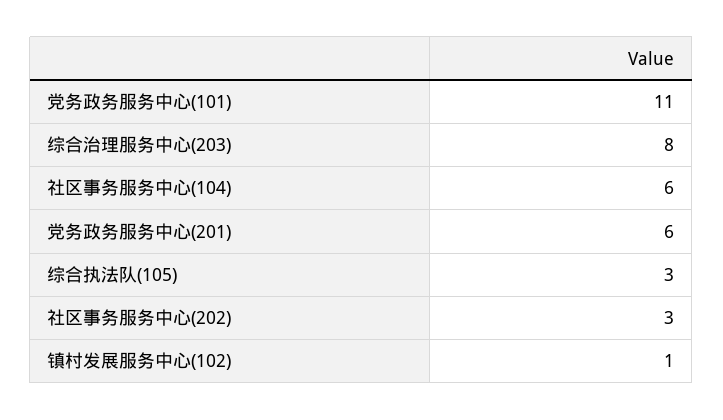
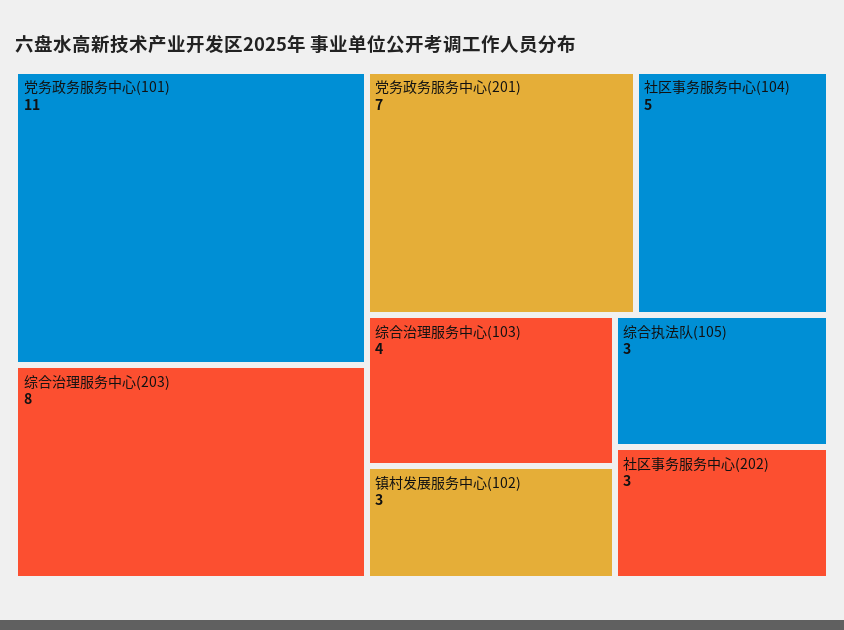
社区事务服务中心(104): 6 -> 5
党务政务服务中心(201): 6 -> 7
镇村发展服务中心(102): 1 -> 3
综合治理服务中心(103): none -> 4

